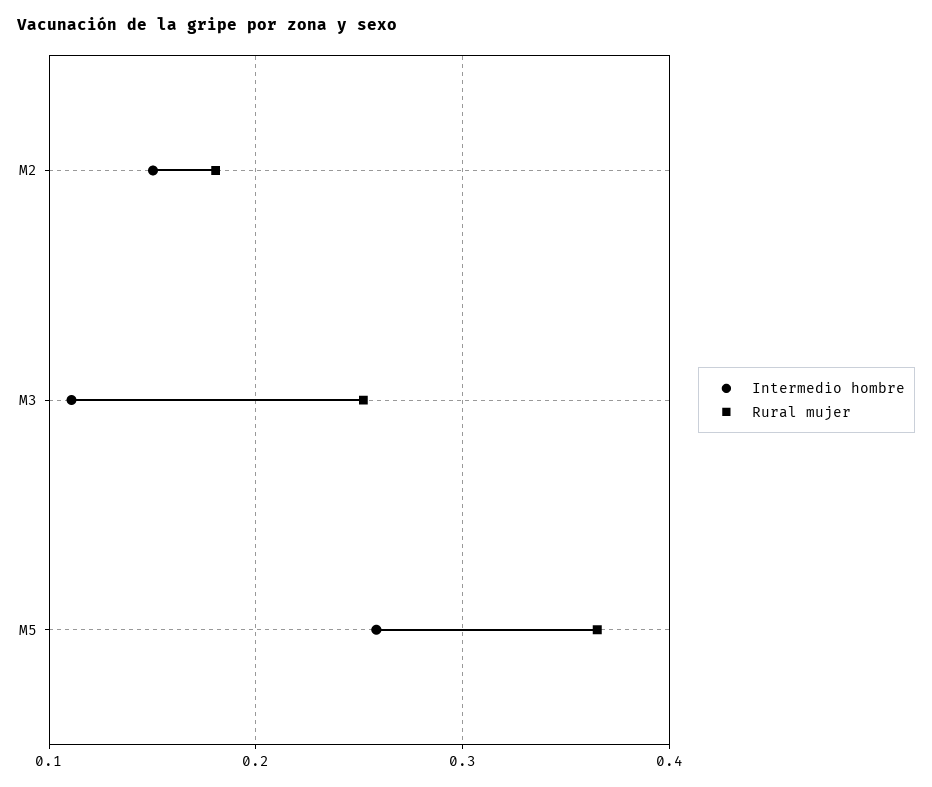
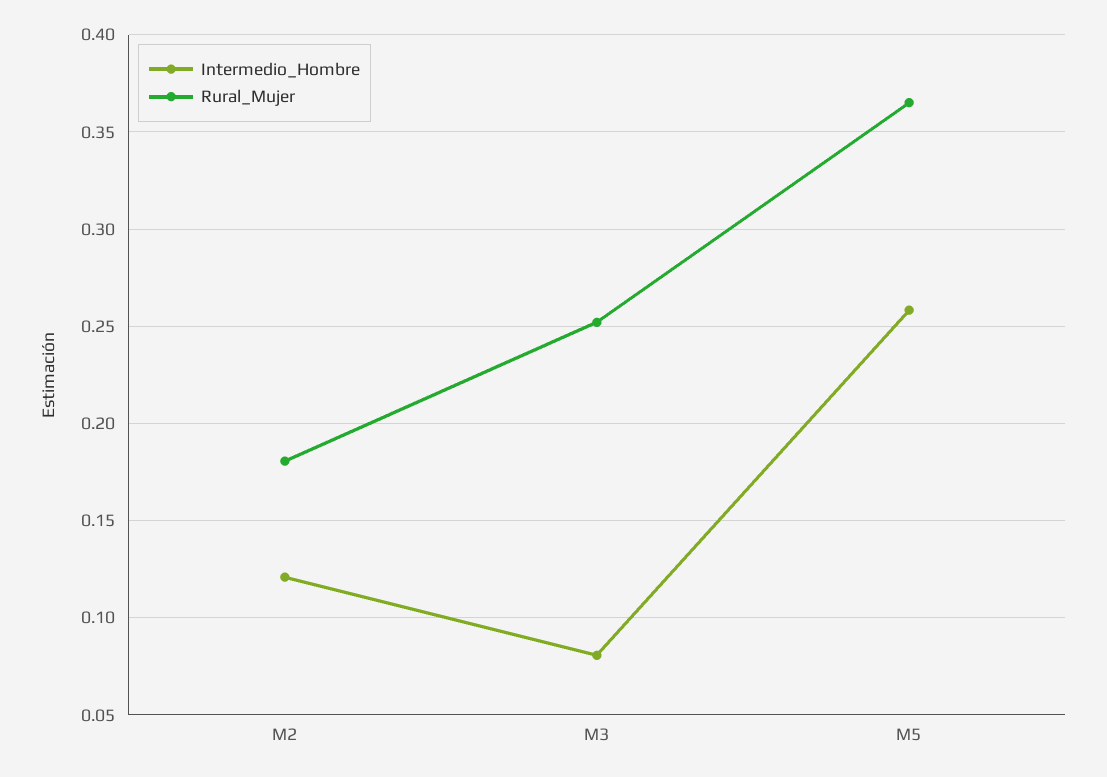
Intermedio hombre, M2: 0.15 -> 0.12
Intermedio hombre, M3: 0.11 -> 0.08

